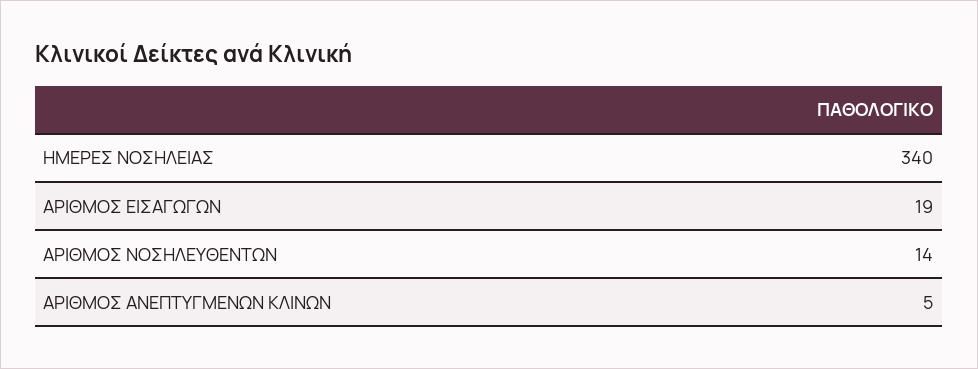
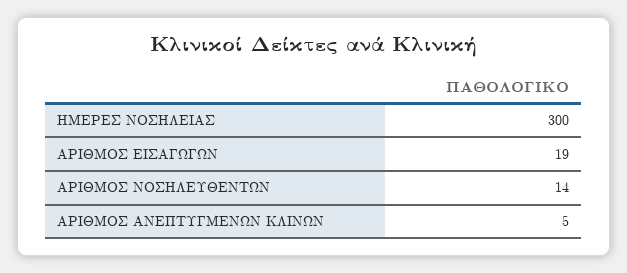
ΗΜΕΡΕΣ ΝΟΣΗΛΕΙΑΣ: 340 -> 300

